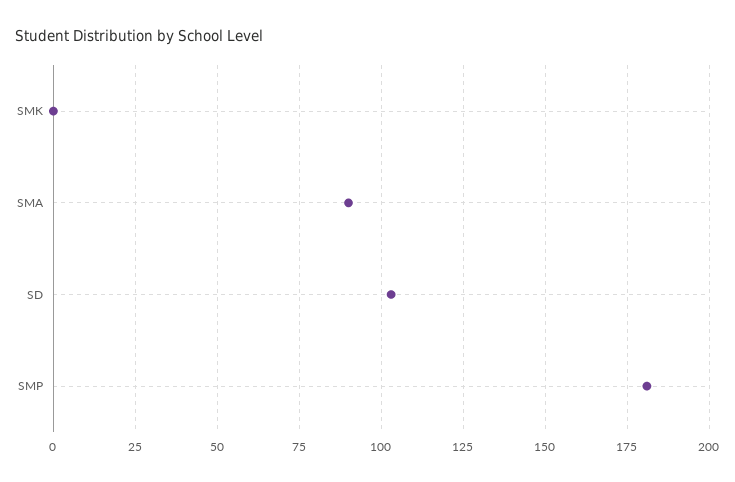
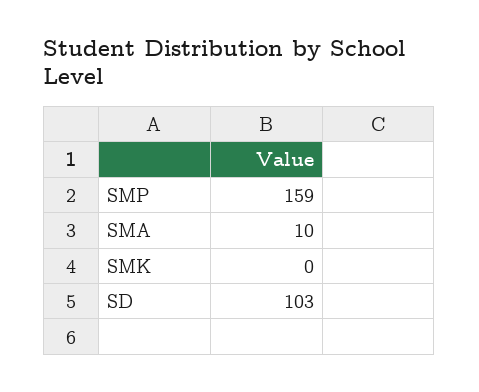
SMA: 90 -> 10
SMP: 180 -> 159

